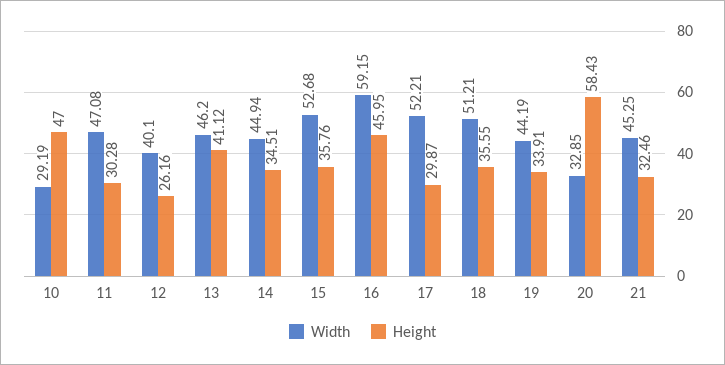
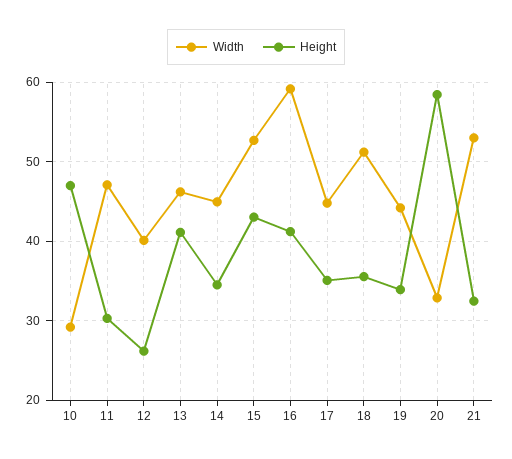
Height, 15: 35.76 -> 43
Height, 16: 45.95 -> 41
Width, 17: 52.21 -> 45
Height, 17: 29.87 -> 35
Width, 21: 45.25 -> 53

